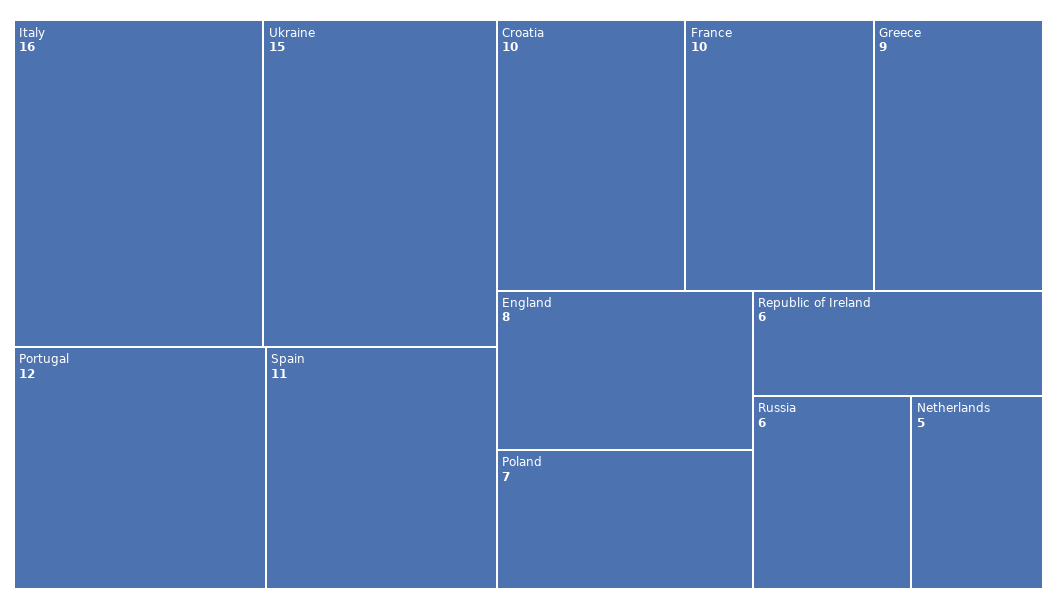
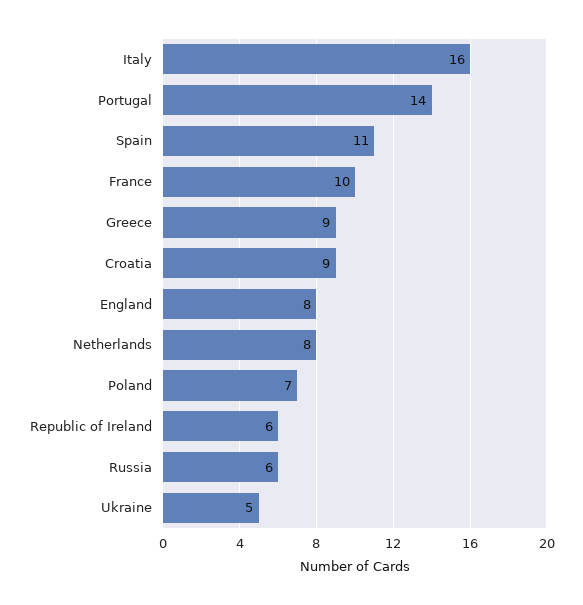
Ukraine: 15 -> 5
Portugal: 12 -> 14
Croatia: 10 -> 9
Netherlands: 5 -> 8

